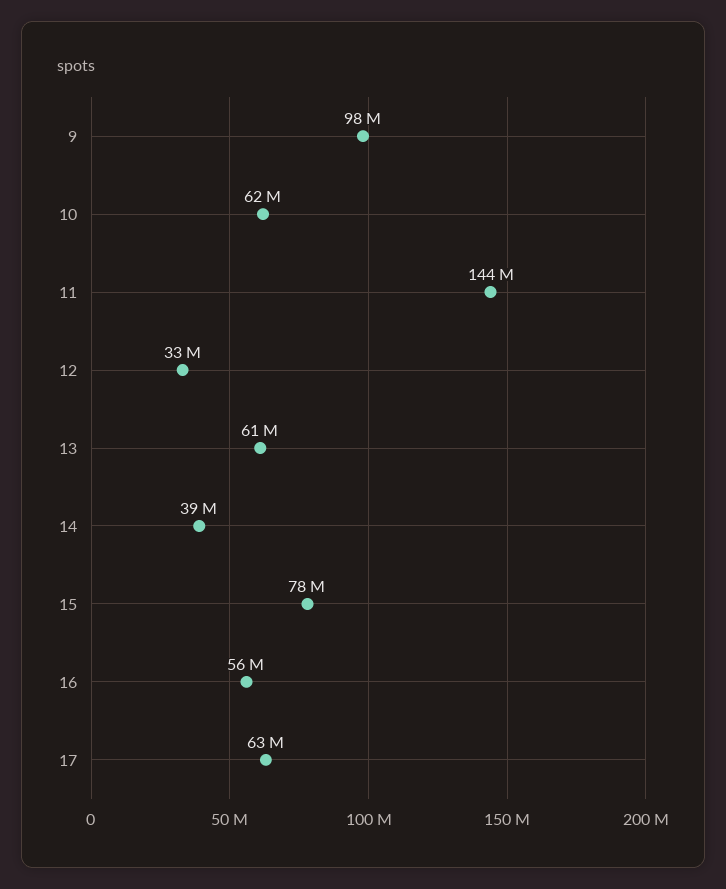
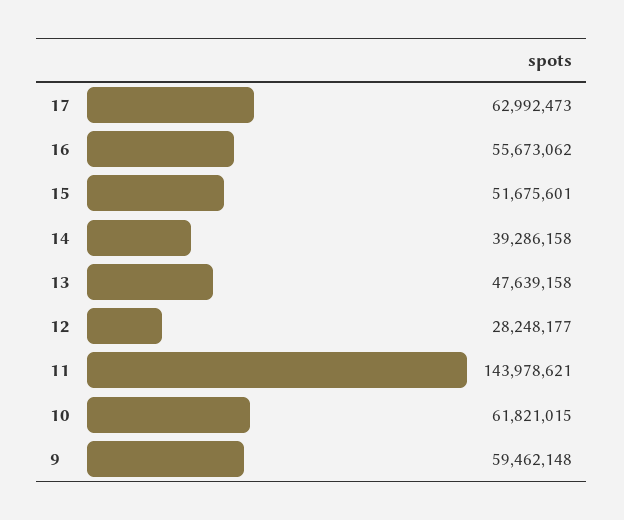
9: 98000000 -> 59462148
12: 33000000 -> 28248177
13: 61000000 -> 47639158
15: 78000000 -> 51675601

